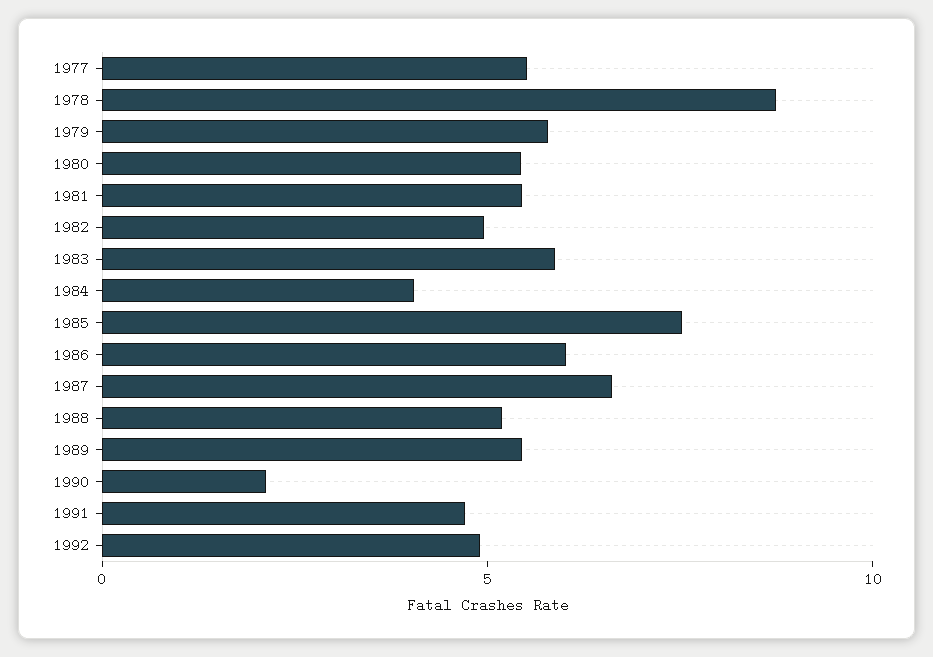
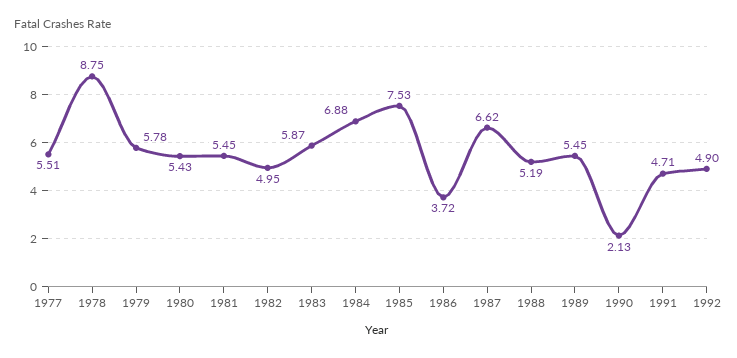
1984: 4 -> 6.88
1986: 6 -> 3.72

